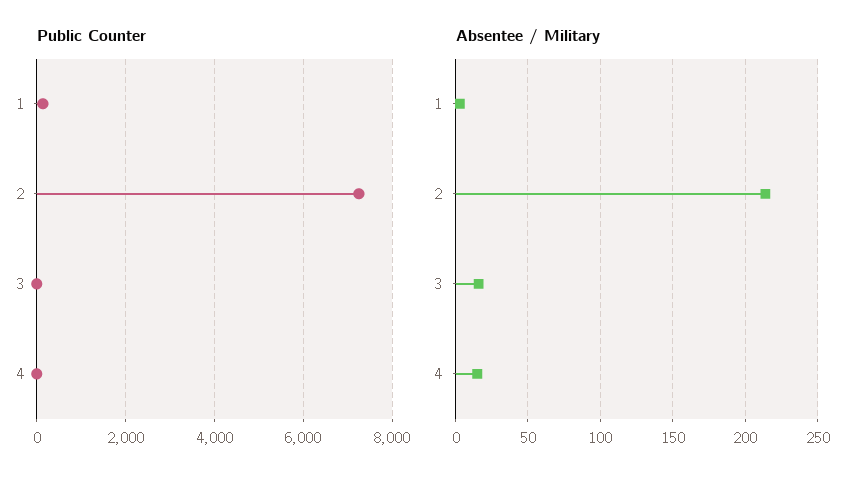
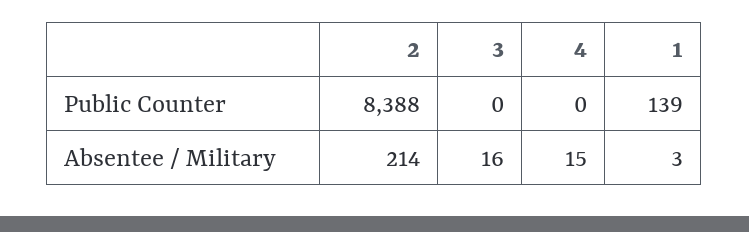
Public Counter, 2: 7200 -> 8388

